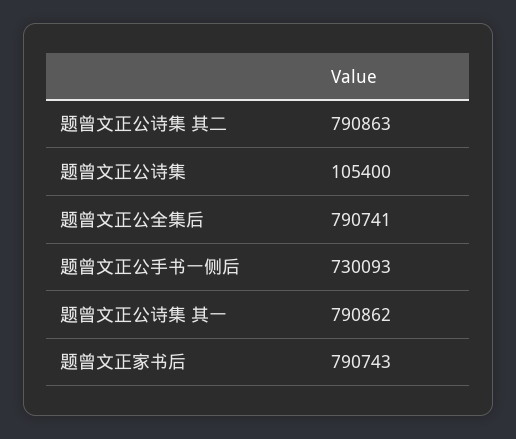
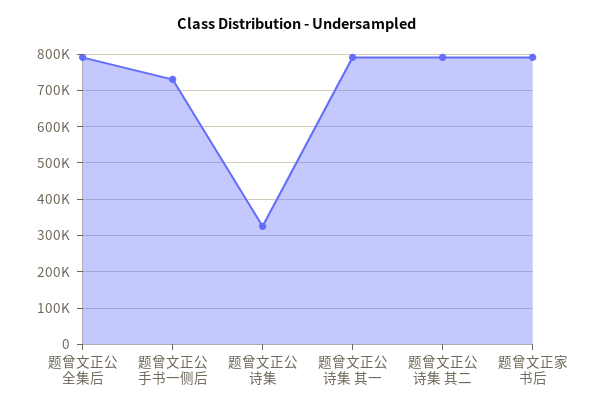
题曾文正公诗集: 105400 -> 320000

